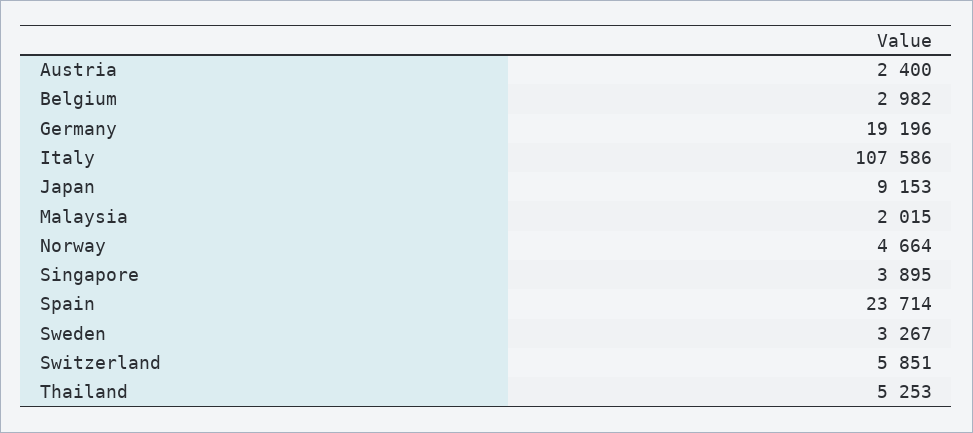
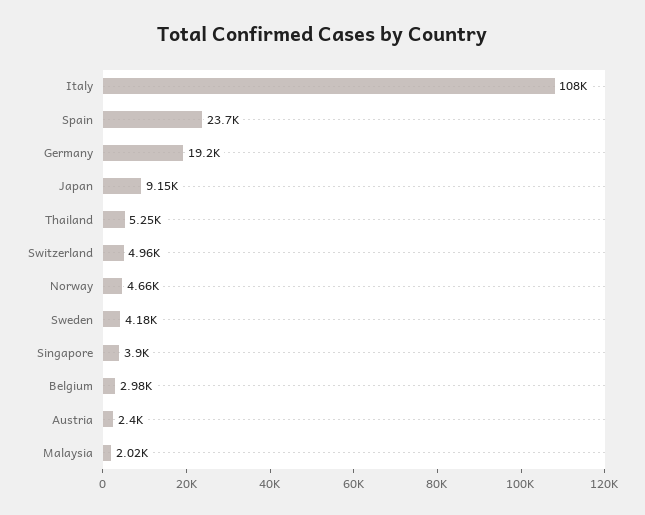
Sweden: 3267 -> 4180
Switzerland: 5851 -> 4960

